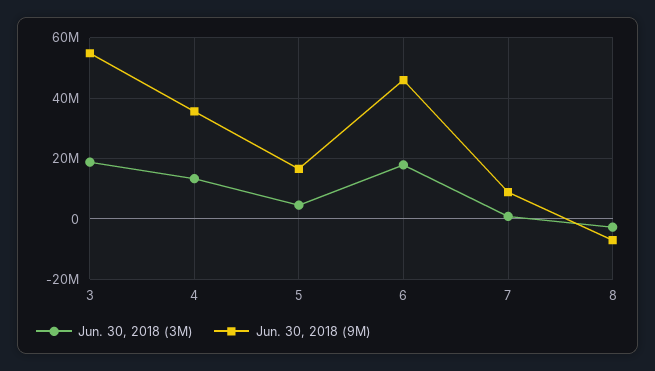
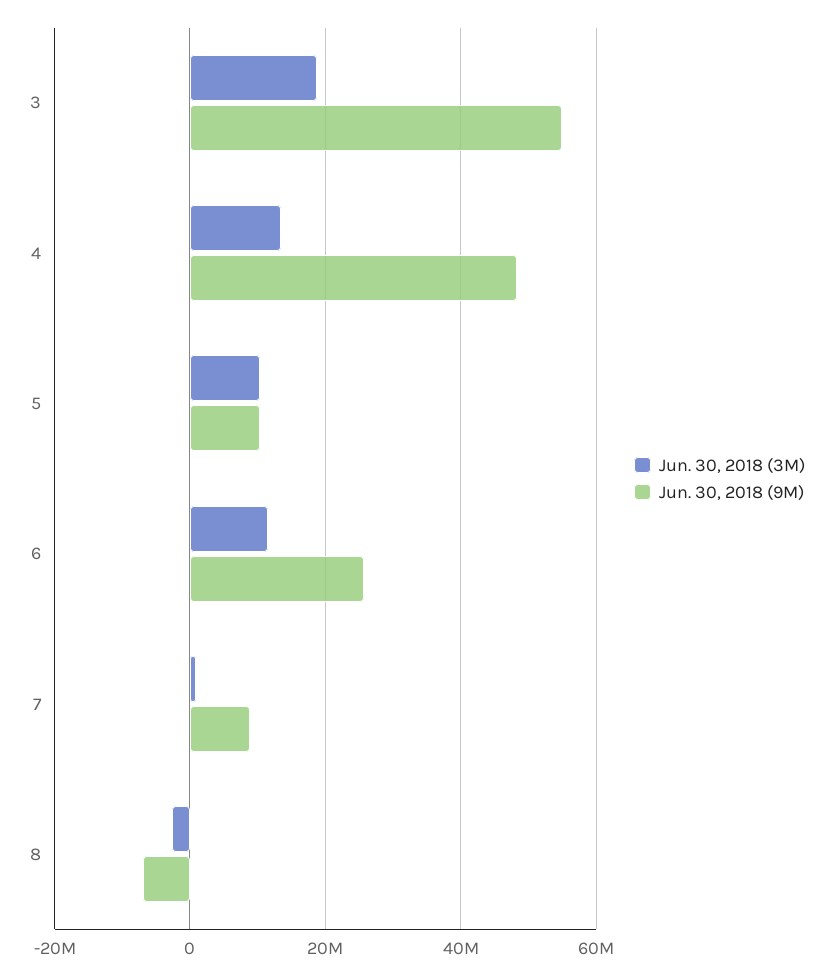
Jun. 30, 2018 (9M), 4: 36000000 -> 48000000
Jun. 30, 2018 (3M), 5: 4000000 -> 10000000
Jun. 30, 2018 (9M), 5: 16000000 -> 10000000
Jun. 30, 2018 (3M), 6: 18000000 -> 12000000
Jun. 30, 2018 (9M), 6: 46000000 -> 26000000

